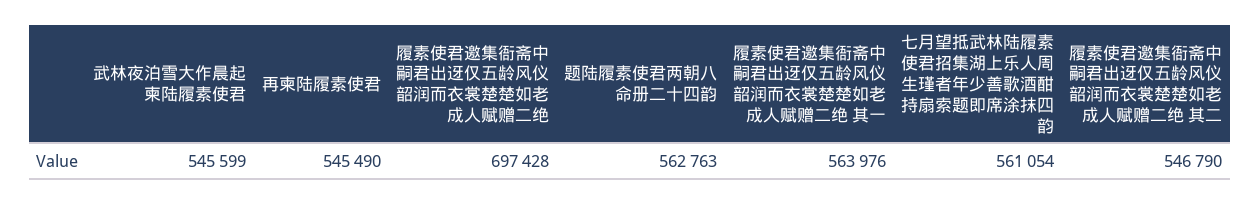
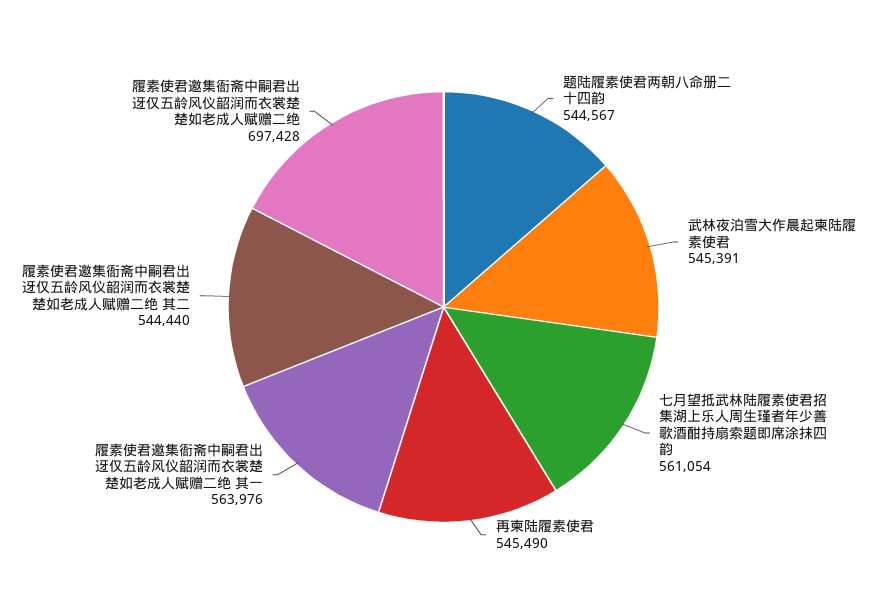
武林夜泊雪大作晨起柬陆履素使君: 545599 -> 545391
题陆履素使君两朝八命册二十四韵: 562763 -> 544567
履素使君邀集衙斋中嗣君出迓仅五龄风仪韶润而衣裳楚楚如老成人赋赠二绝 其二: 546790 -> 544440

